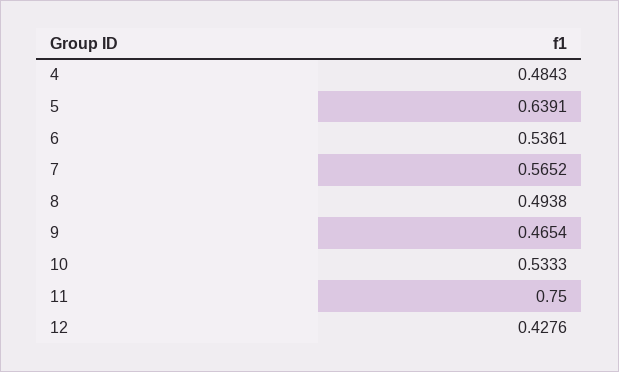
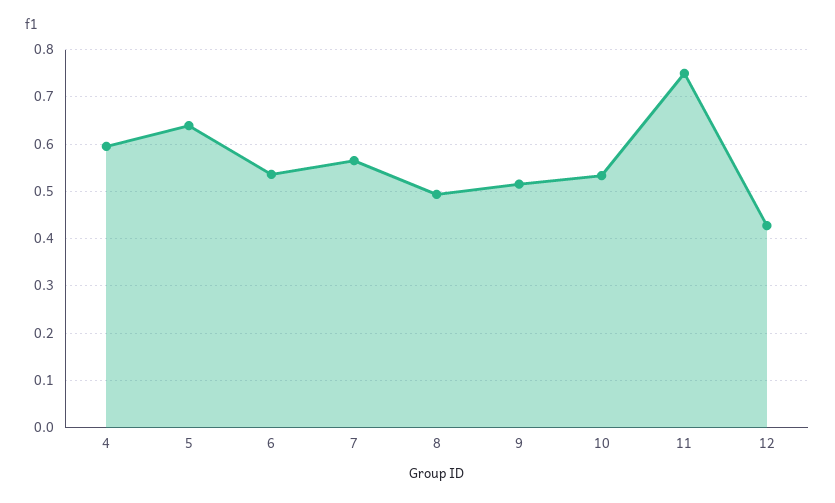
4: 0.4843 -> 0.6
9: 0.4654 -> 0.52

